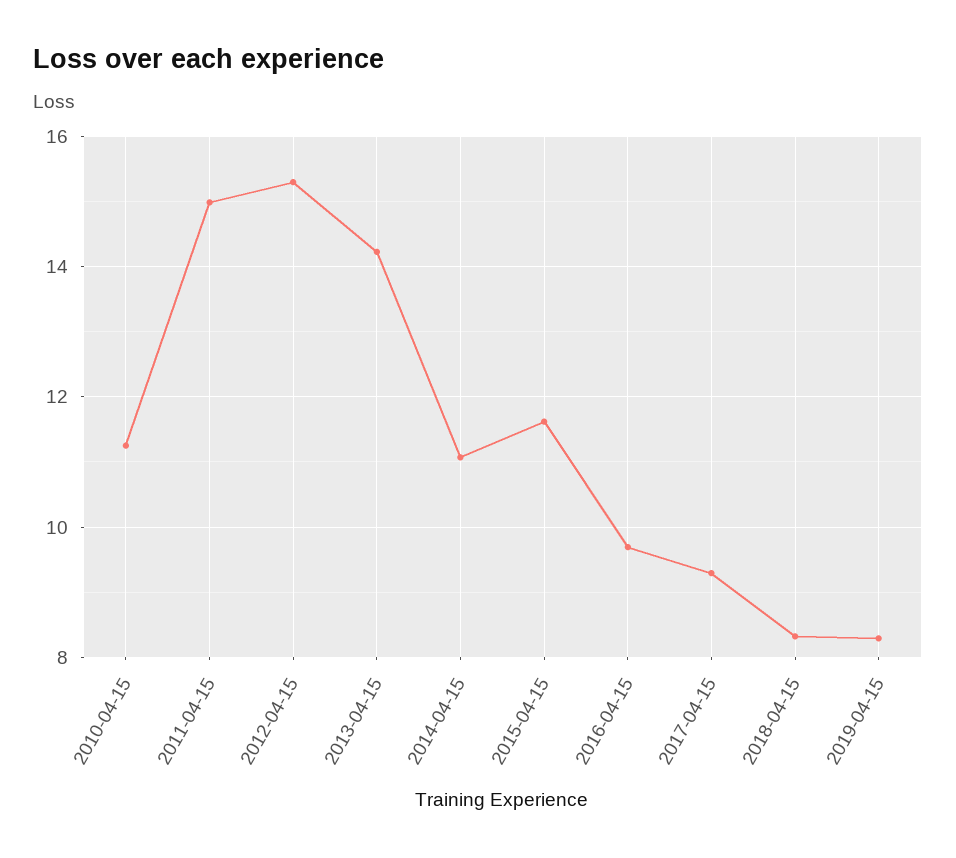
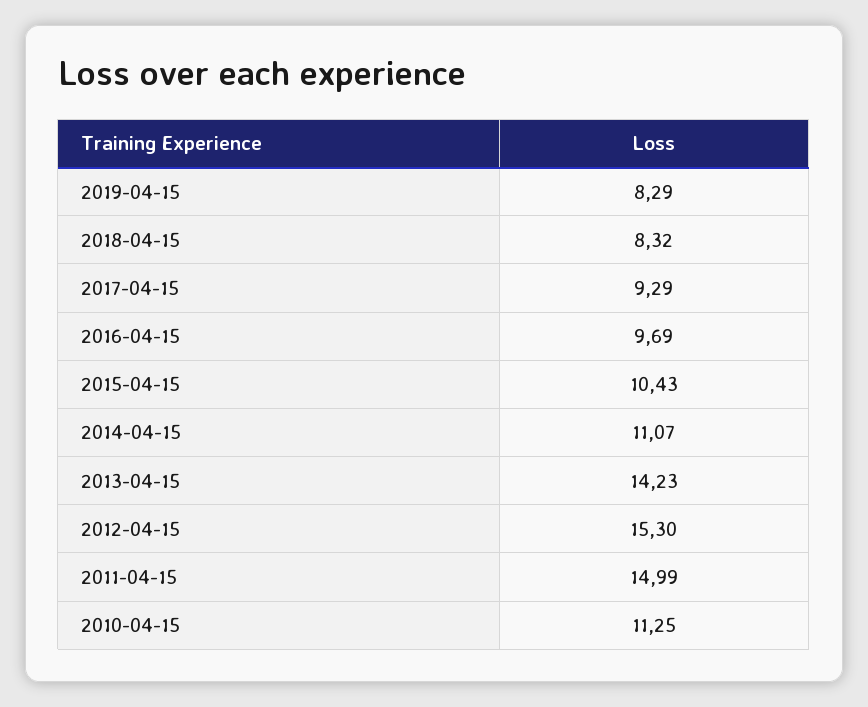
2015-04-15: 11.6 -> 10.43

